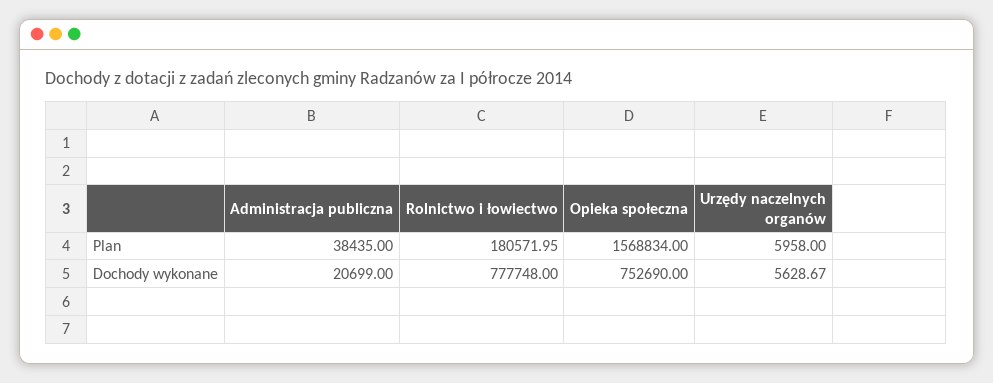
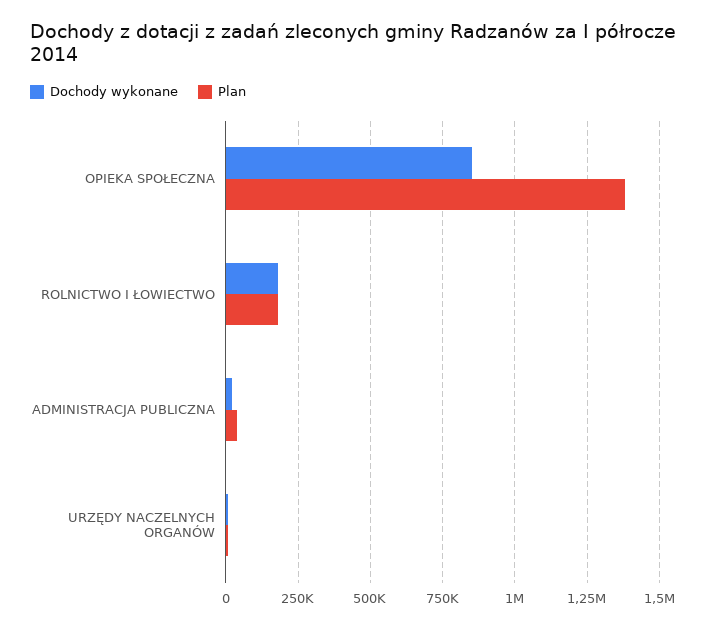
Plan, Opieka społeczna: 1568834 -> 1375000
Dochody wykonane, Rolnictwo i łowiectwo: 777748 -> 175000
Dochody wykonane, Opieka społeczna: 752690 -> 850000

